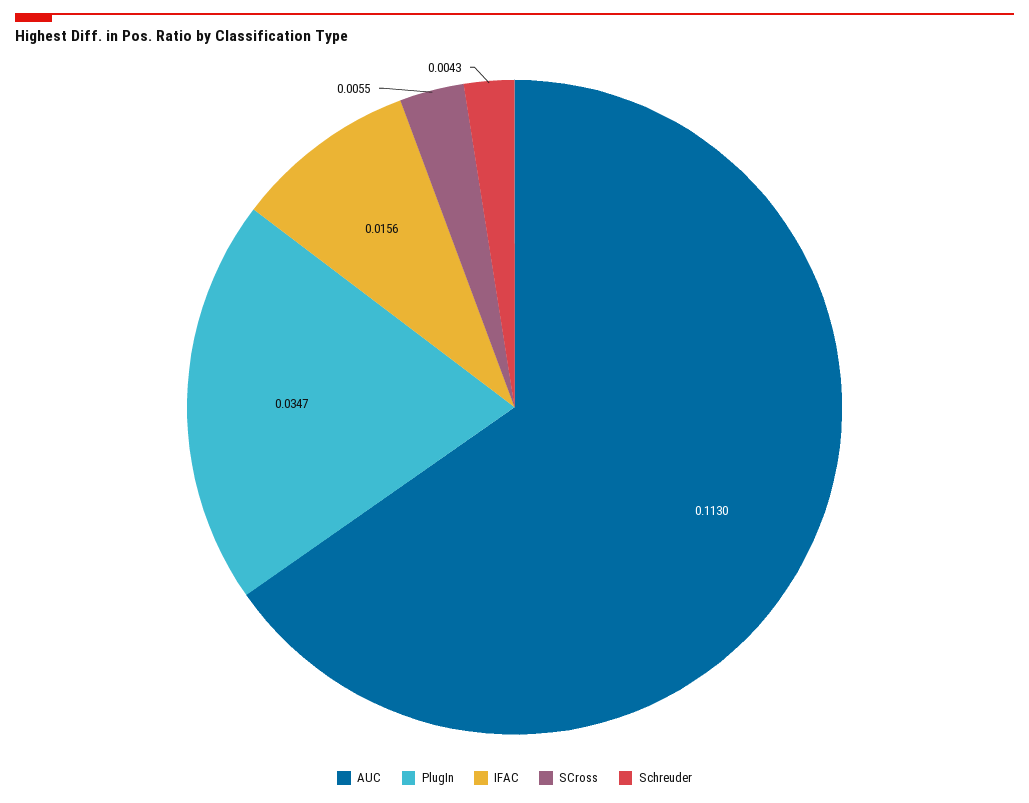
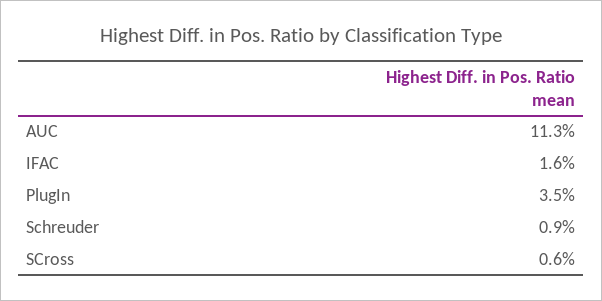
Schreuder: 0.0043 -> 0.009

